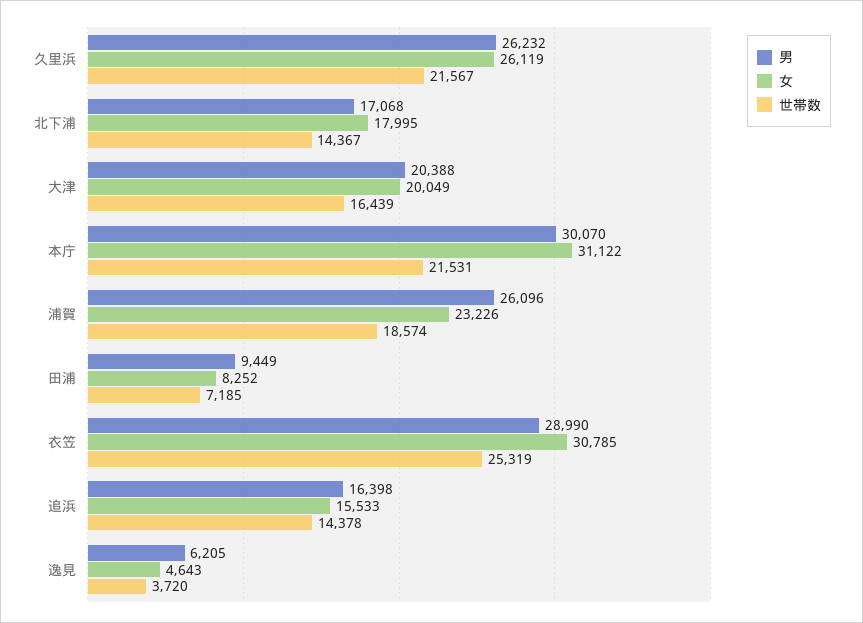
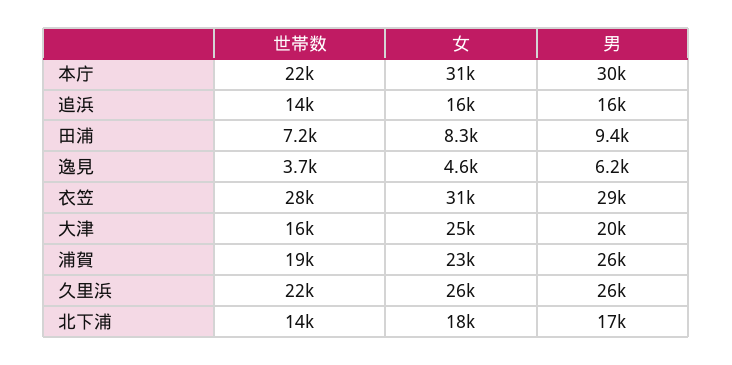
女, 大津: 20049 -> 25000
世帯数, 衣笠: 25319 -> 28000

